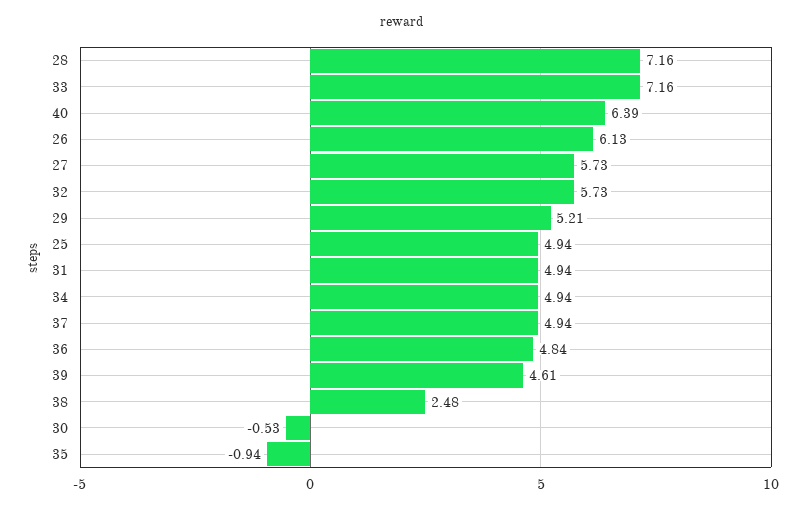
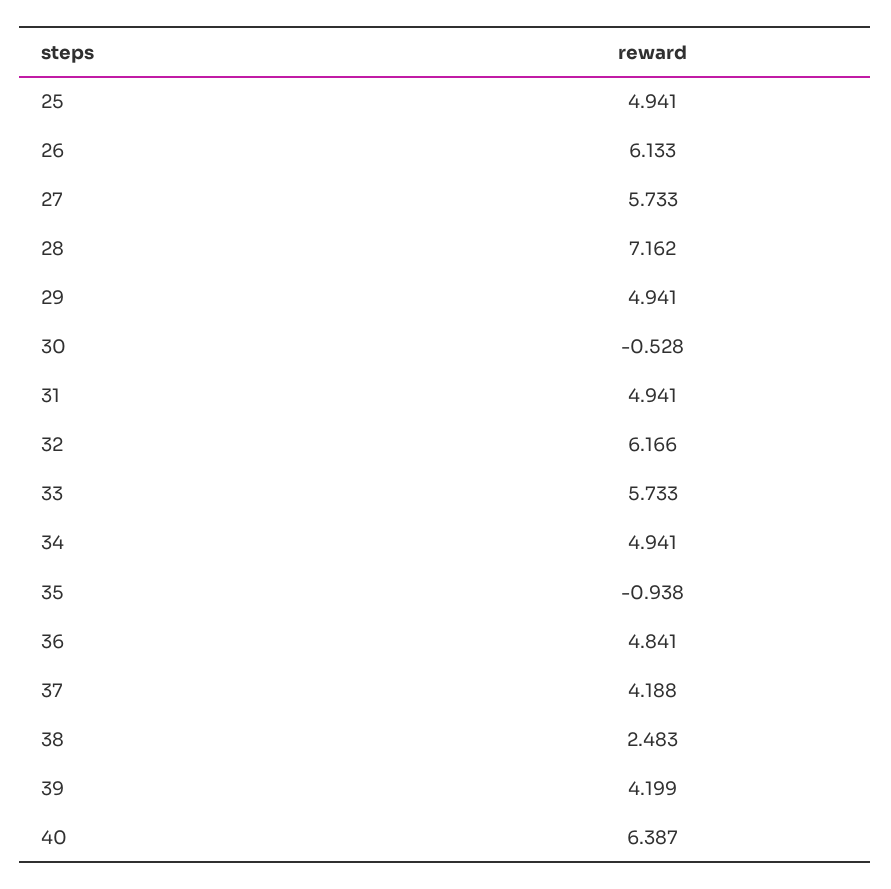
33: 7.16 -> 5.733
32: 5.73 -> 6.166
29: 5.21 -> 4.941
37: 4.94 -> 4.188
39: 4.61 -> 4.199

